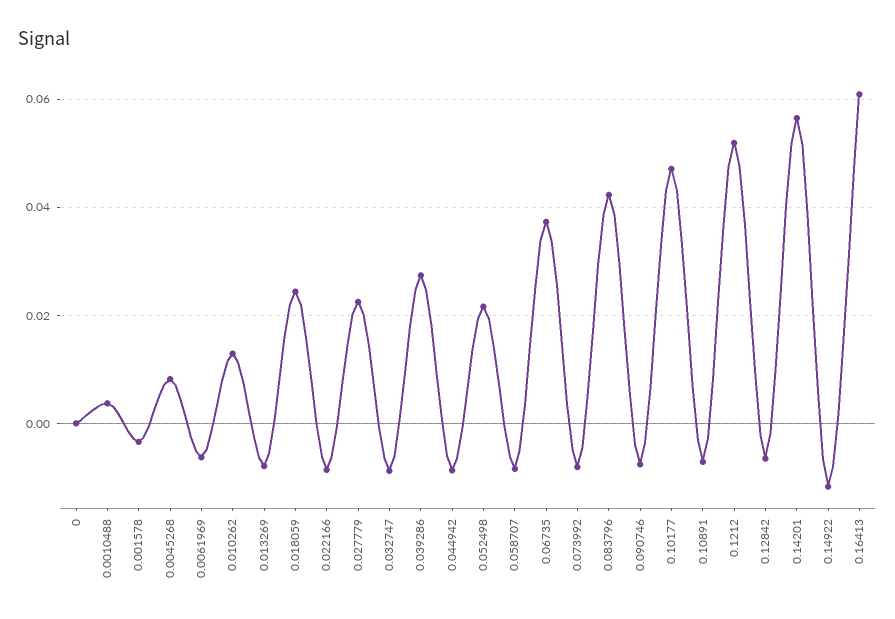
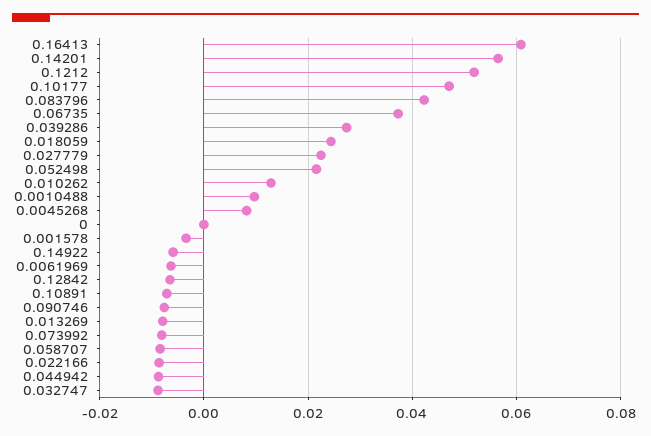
0.0010488: 0.004 -> 0.01
0.14922: -0.012 -> -0.006

